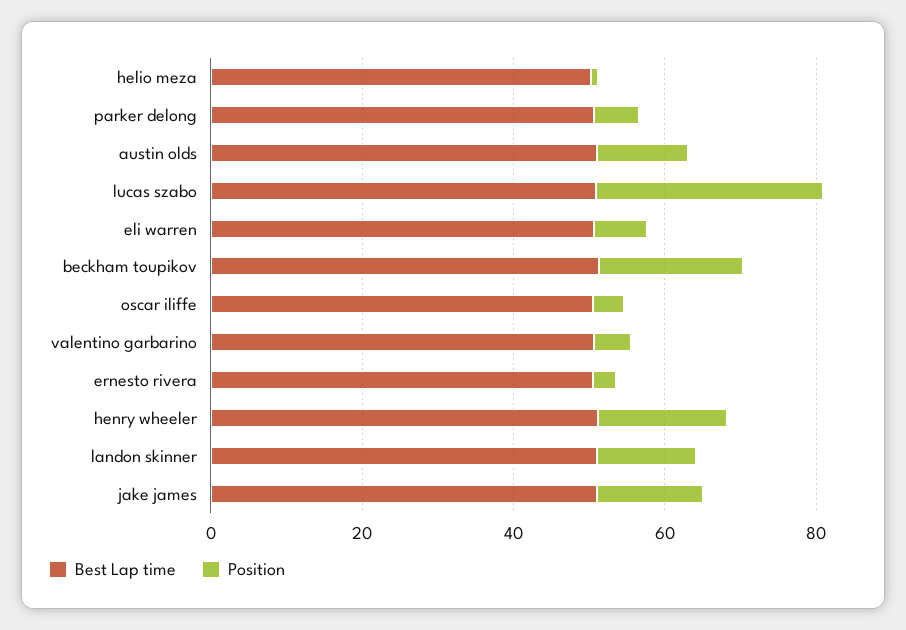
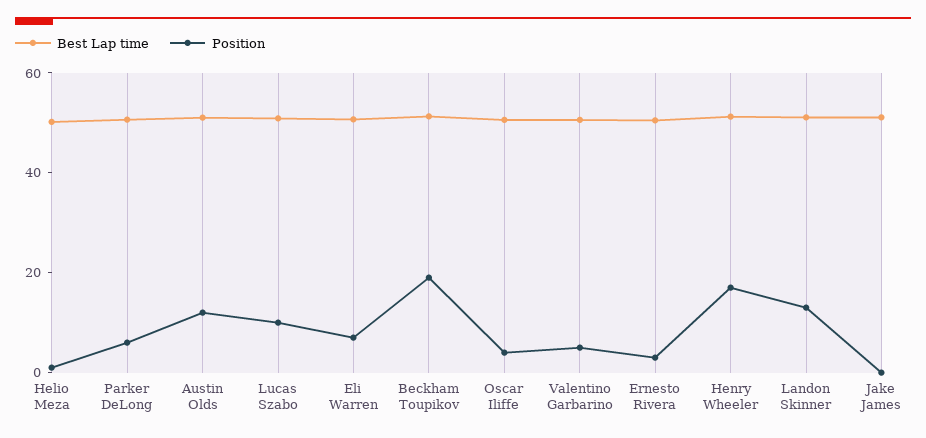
Position, lucas szabo: 30 -> 10
Position, jake james: 15 -> 0

